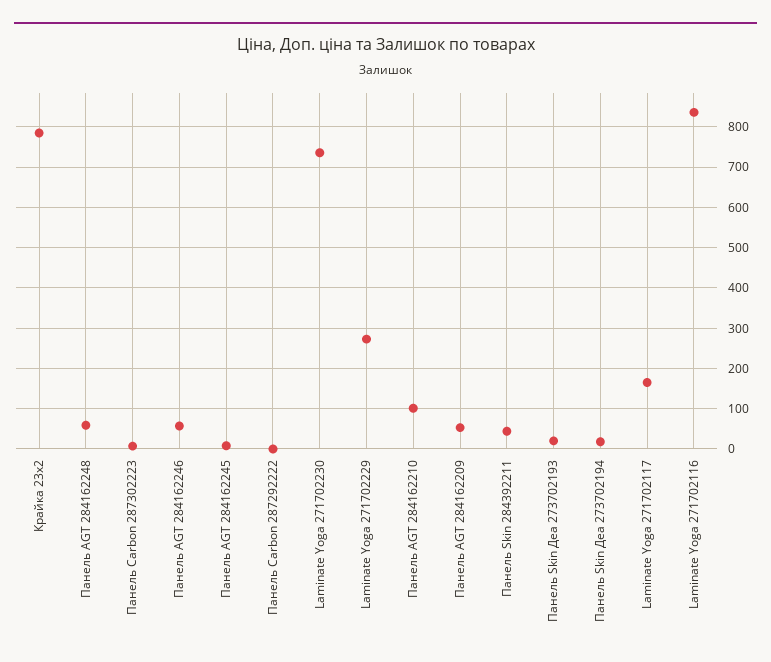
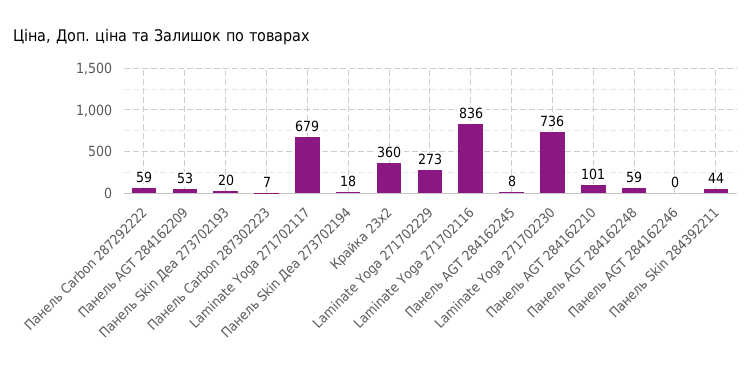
Крайка 23x2: 780 -> 360
Панель AGT 284162246: 60 -> 0
Панель Carbon 287292222: 0 -> 59
Laminate Yoga 271702117: 160 -> 679

